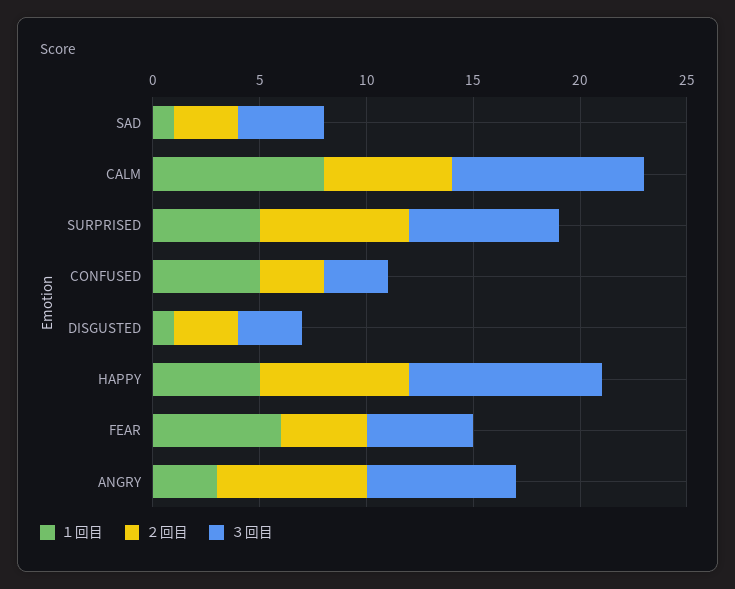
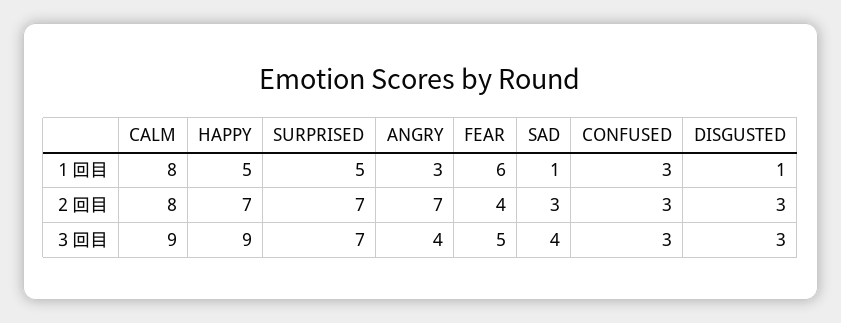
２回目, CALM: 6 -> 8
１回目, CONFUSED: 5 -> 3
３回目, ANGRY: 7 -> 4

